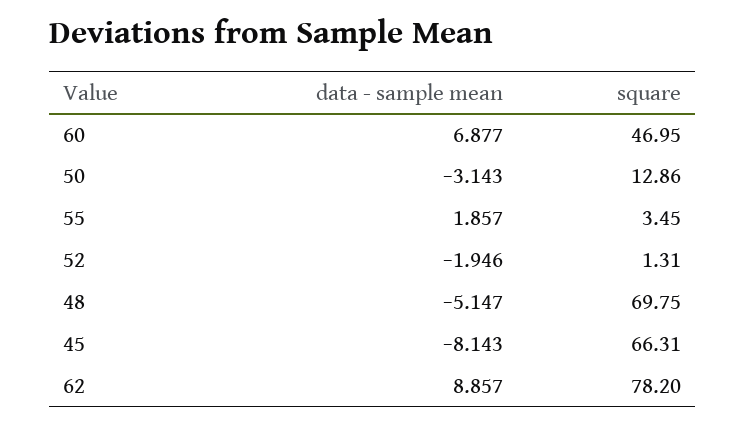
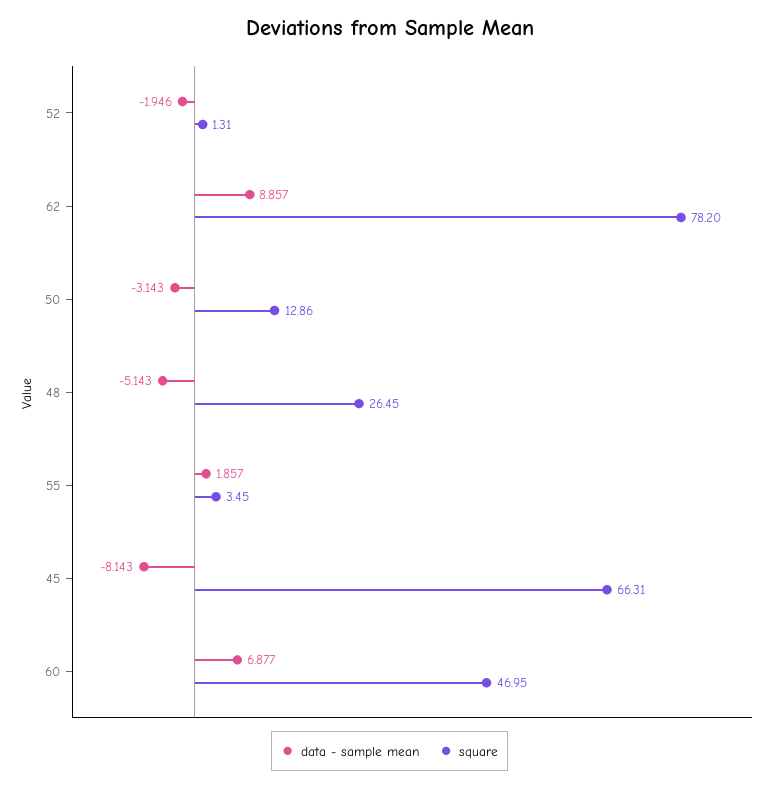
data - sample mean, 48: -5.147 -> -5.143
square, 48: 69.75 -> 26.45

